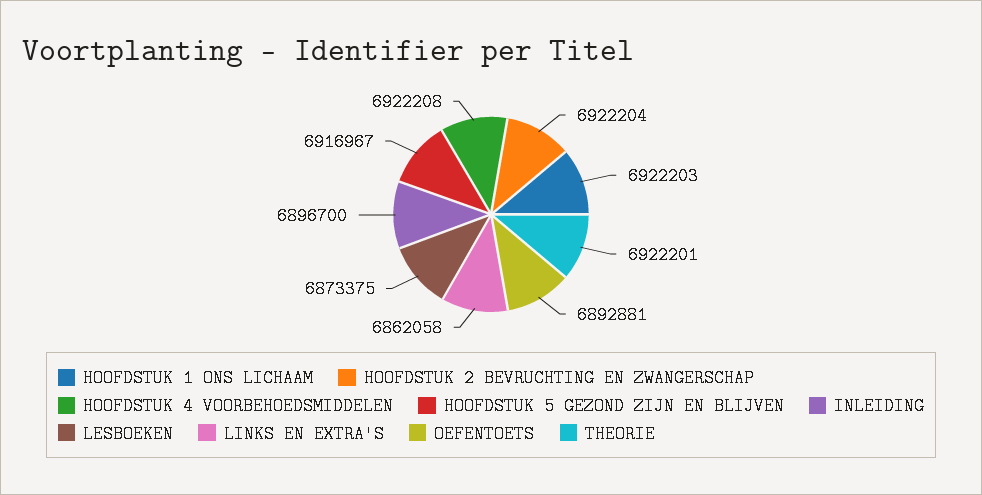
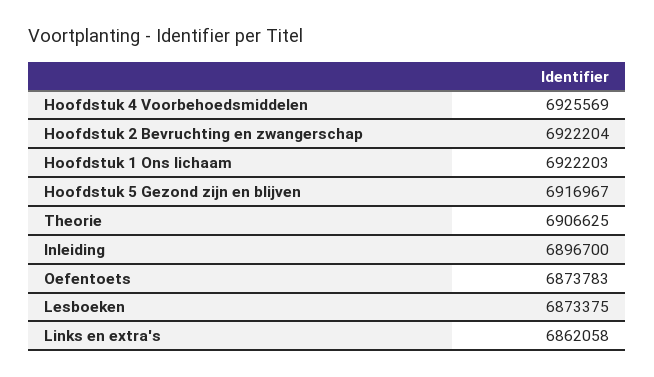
HOOFDSTUK 4 VOORBEHOEDSMIDDELEN: 6922208 -> 6925569
OEFENTOETS: 6892881 -> 6873783
THEORIE: 6922201 -> 6906625

